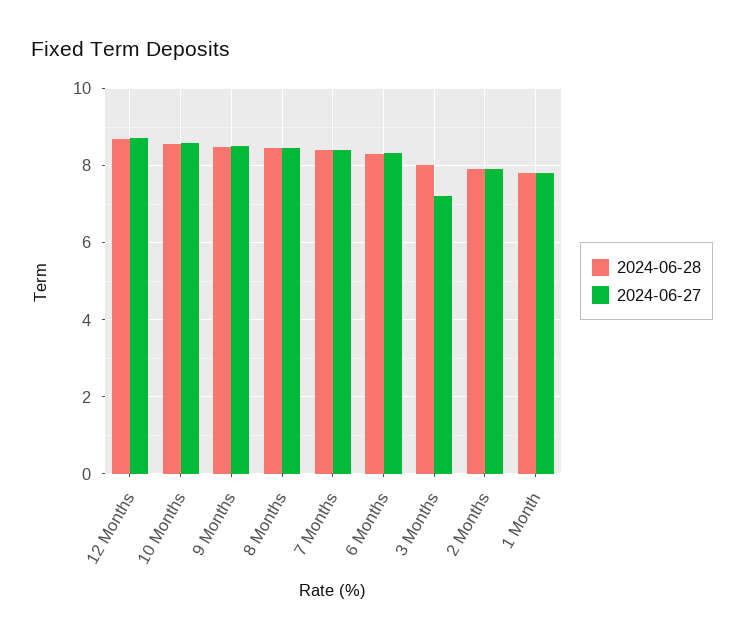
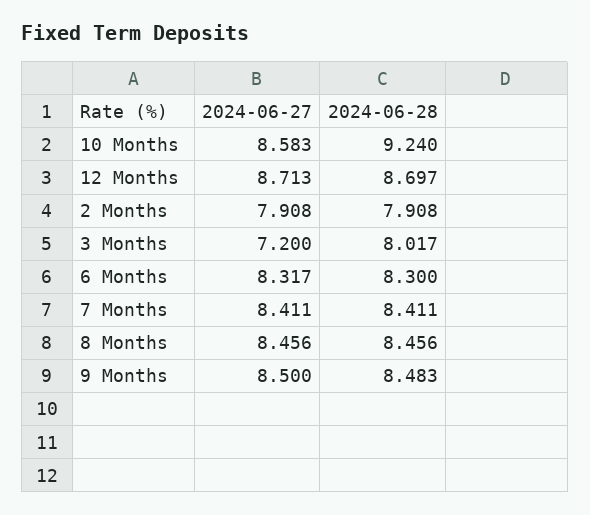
2024-06-28, 10 Months: 8.6 -> 9.24
2024-06-28, 1 Month: 7.8 -> none
2024-06-27, 1 Month: 7.8 -> none

